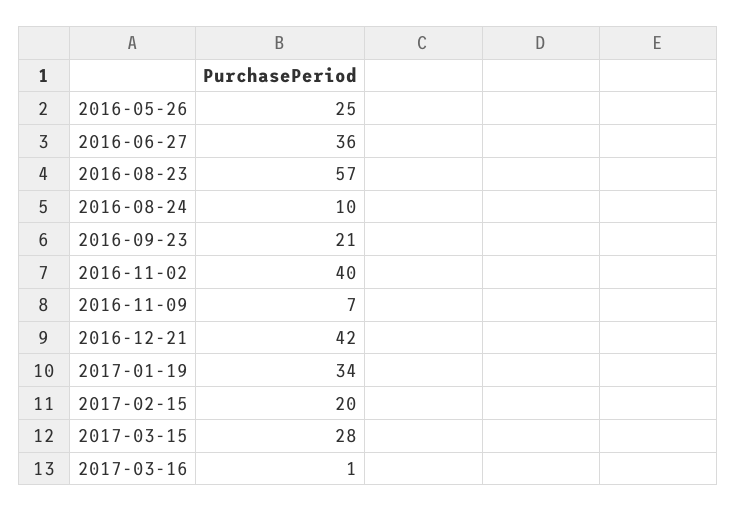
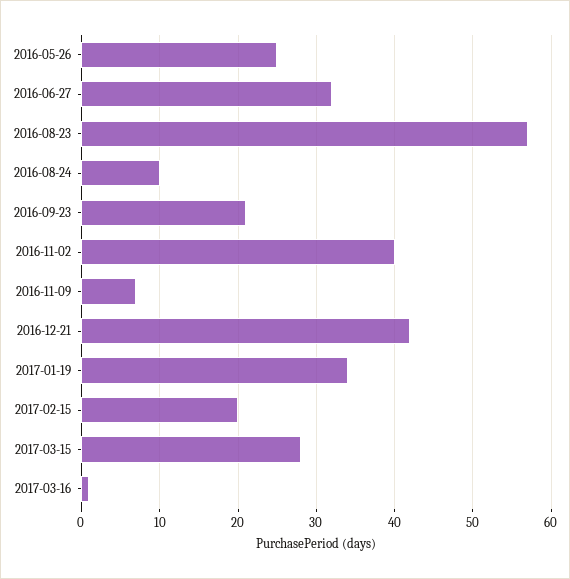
2016-06-27: 36 -> 32

